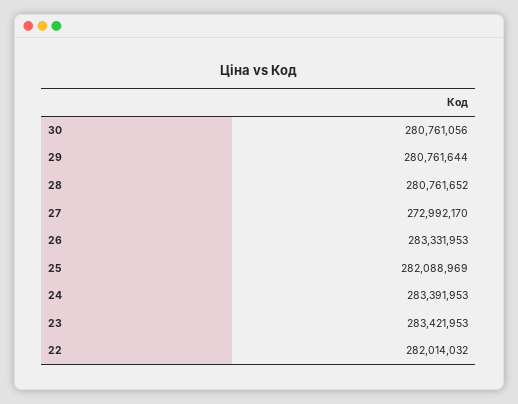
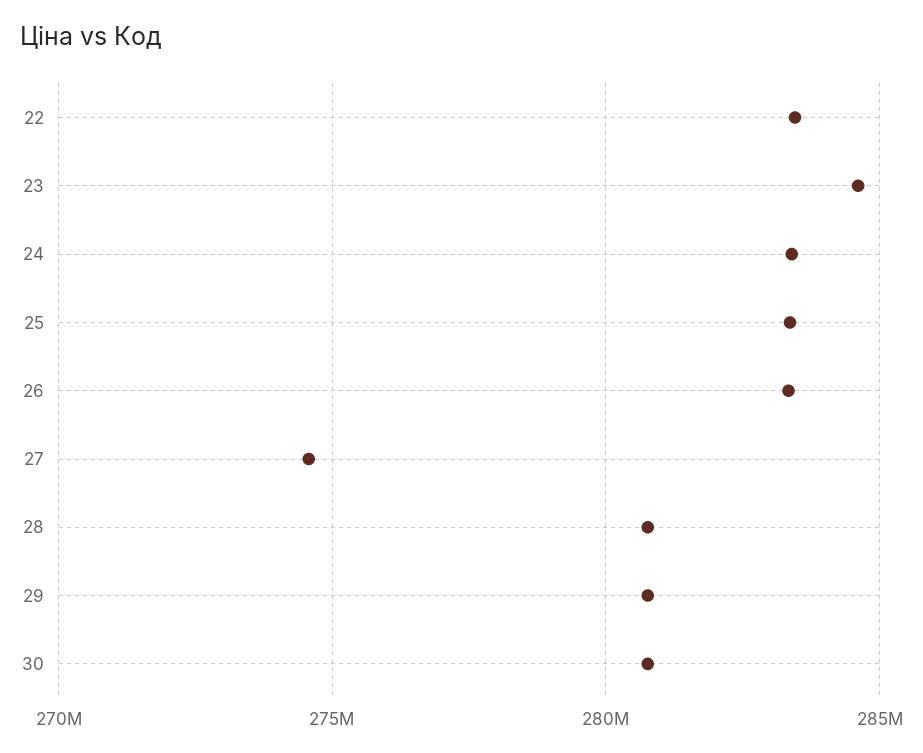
27: 272992170 -> 274500000
25: 282088969 -> 283500000
23: 283421953 -> 284500000
22: 282014032 -> 283500000

